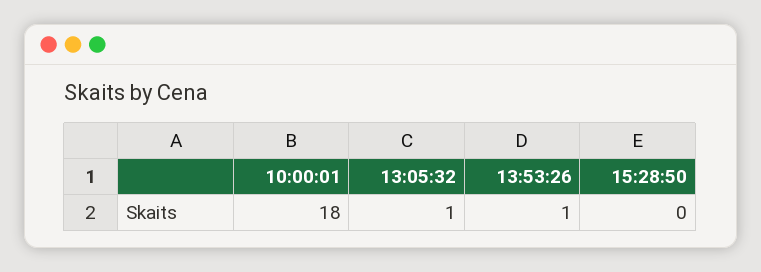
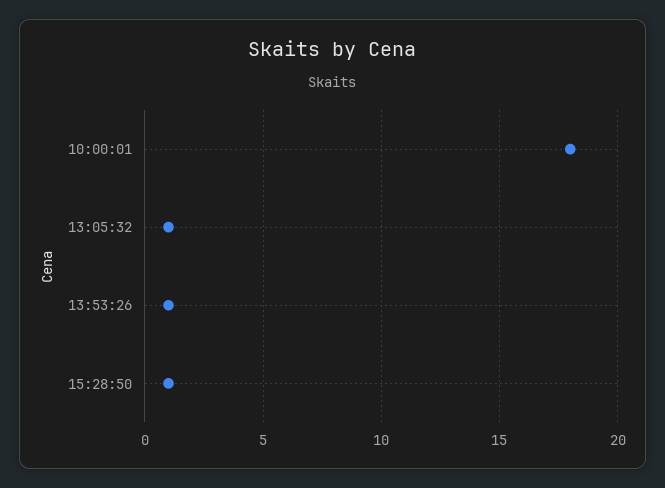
15:28:50: 0 -> 1

